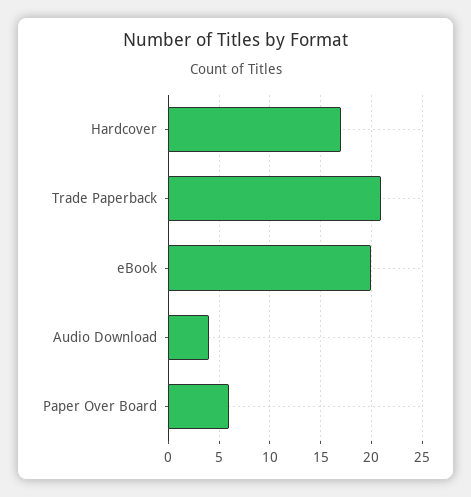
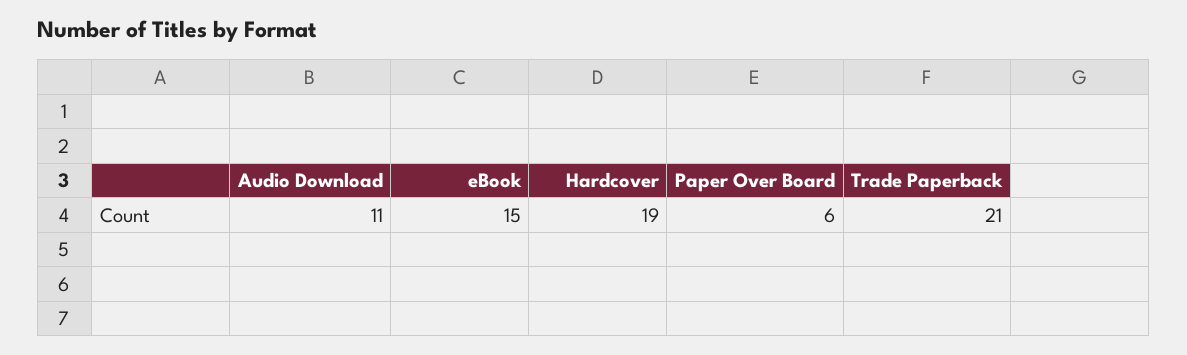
Hardcover: 17 -> 19
eBook: 20 -> 15
Audio Download: 4 -> 11

